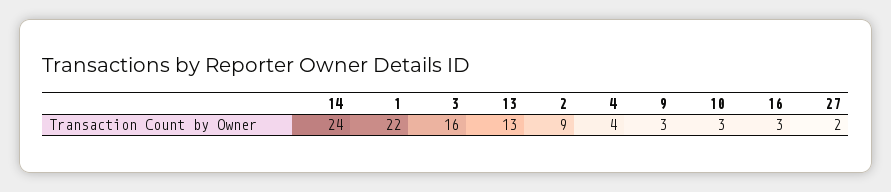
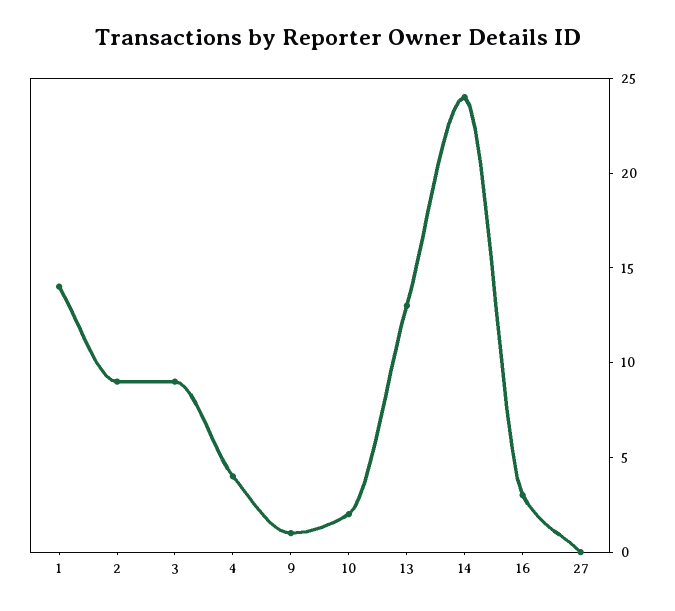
1: 22 -> 14
3: 16 -> 9
9: 3 -> 1
10: 3 -> 2
27: 2 -> 0

